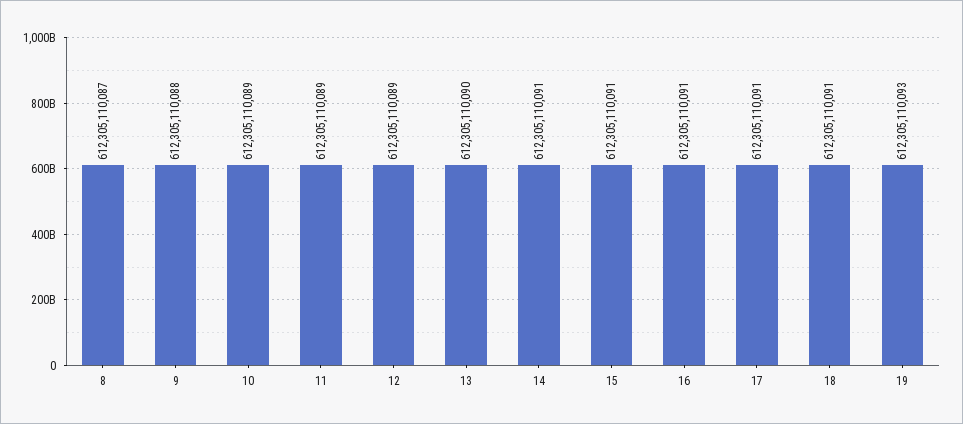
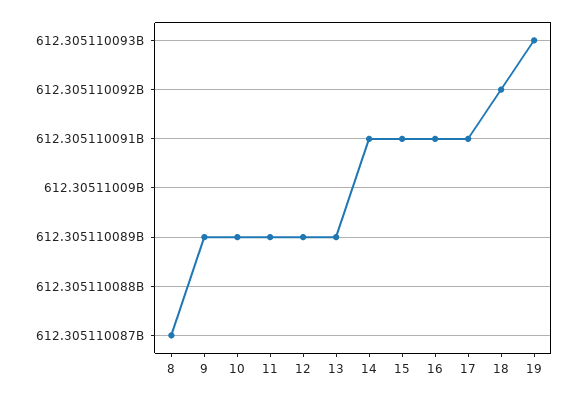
9: 612305110088 -> 612305110089
13: 612305110090 -> 612305110089
18: 612305110091 -> 612305110092

